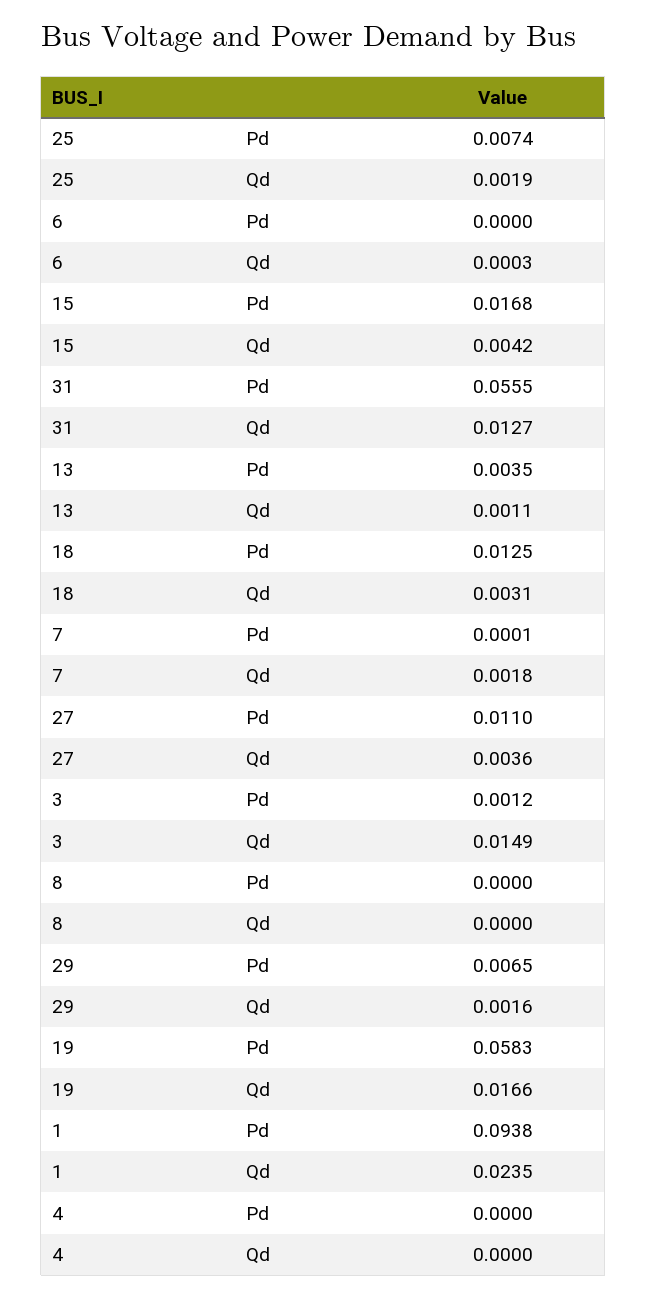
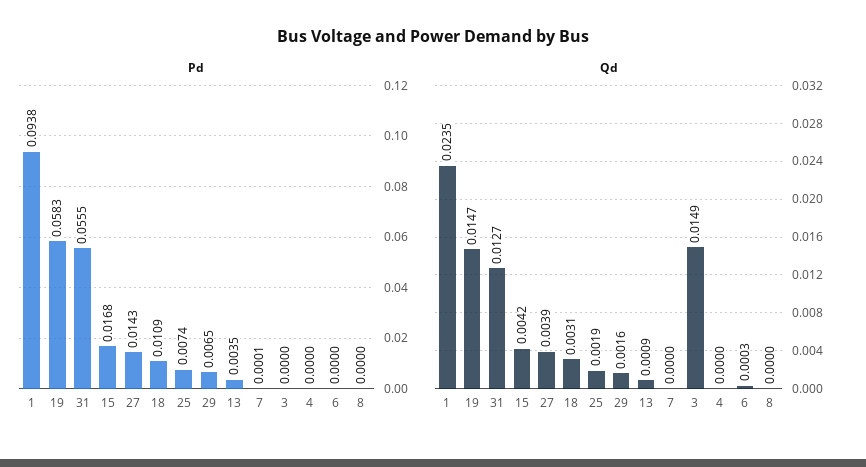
Qd, 13: 0.0011 -> 0.0009
Pd, 18: 0.0125 -> 0.0109
Qd, 7: 0.0018 -> 0
Pd, 27: 0.011 -> 0.0143
Qd, 27: 0.0036 -> 0.0039
Pd, 3: 0.0012 -> 0
Qd, 19: 0.0166 -> 0.0147

